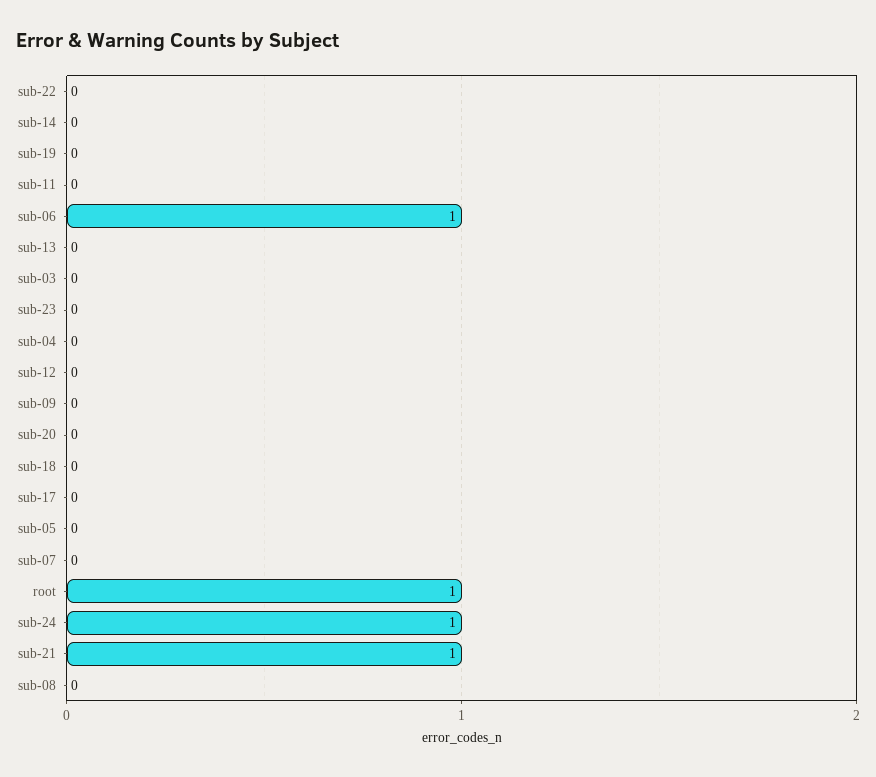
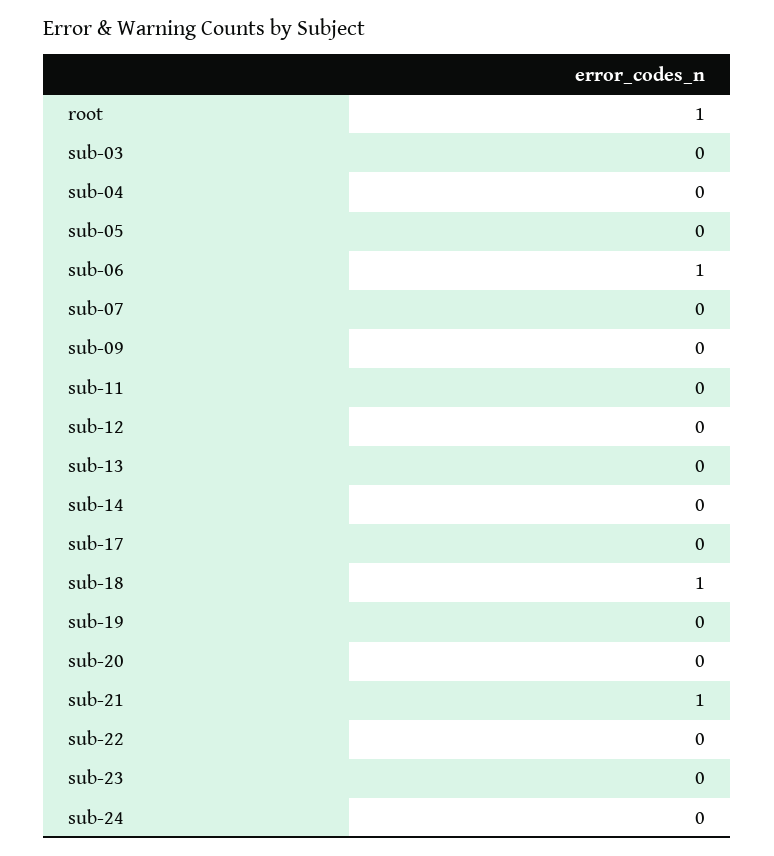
sub-18: 0 -> 1
sub-24: 1 -> 0
sub-08: 0 -> none

